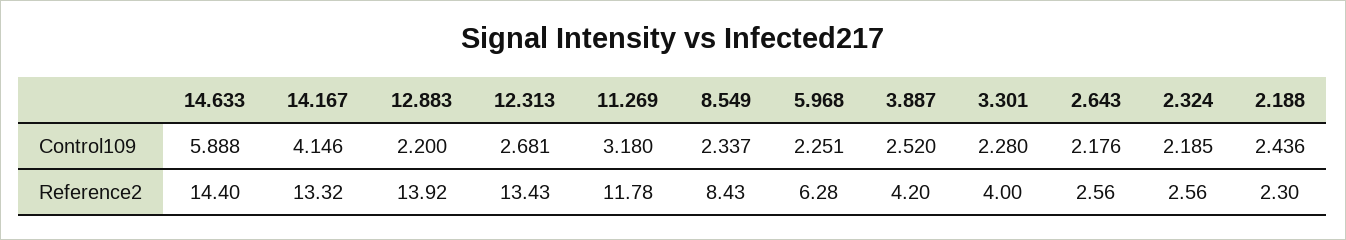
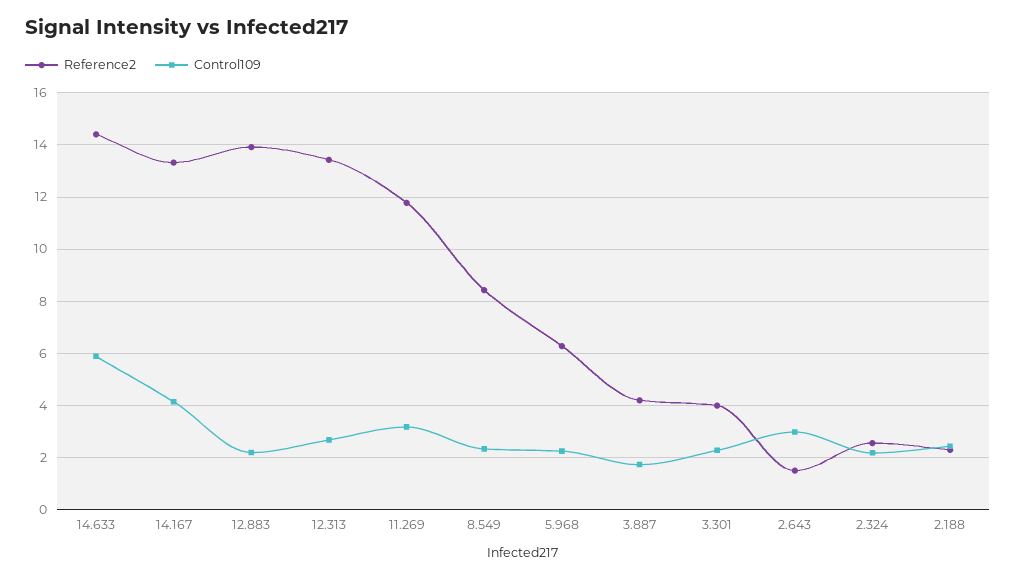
Control109, 3.887: 2.52 -> 1.75
Control109, 2.643: 2.176 -> 3
Reference2, 2.643: 2.56 -> 1.5

